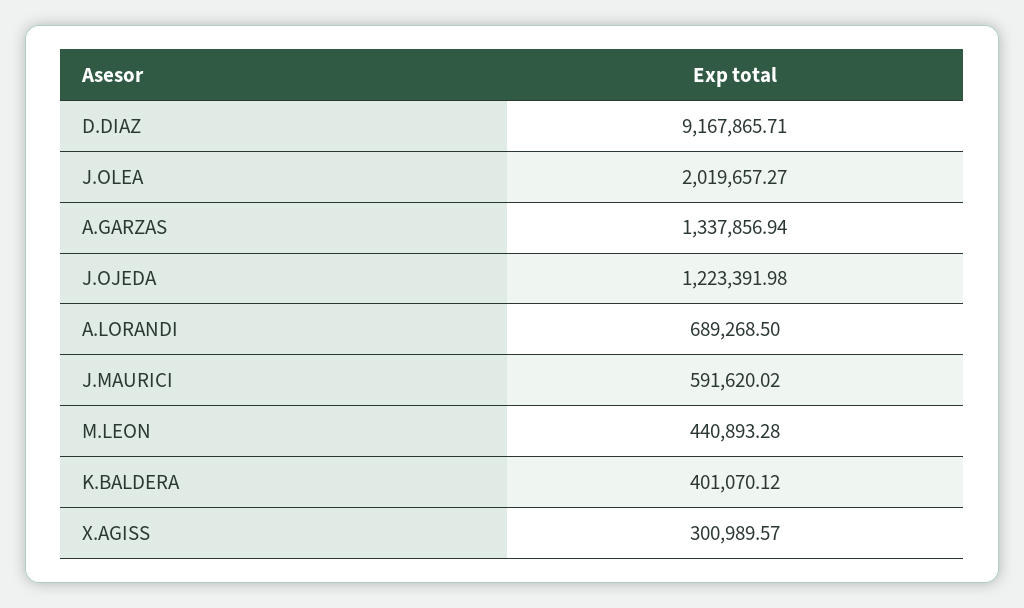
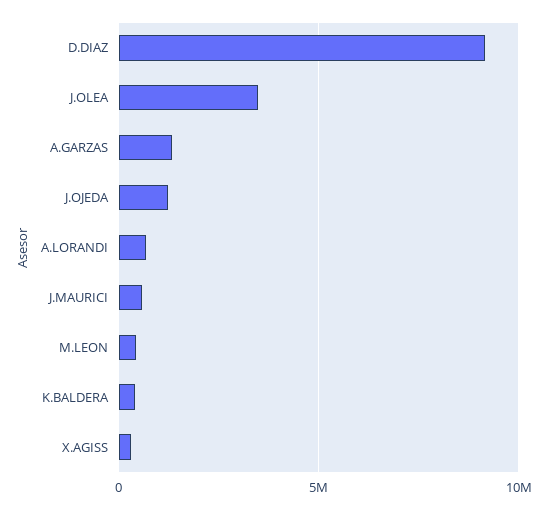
J.OLEA: 2019657.27 -> 3500000

